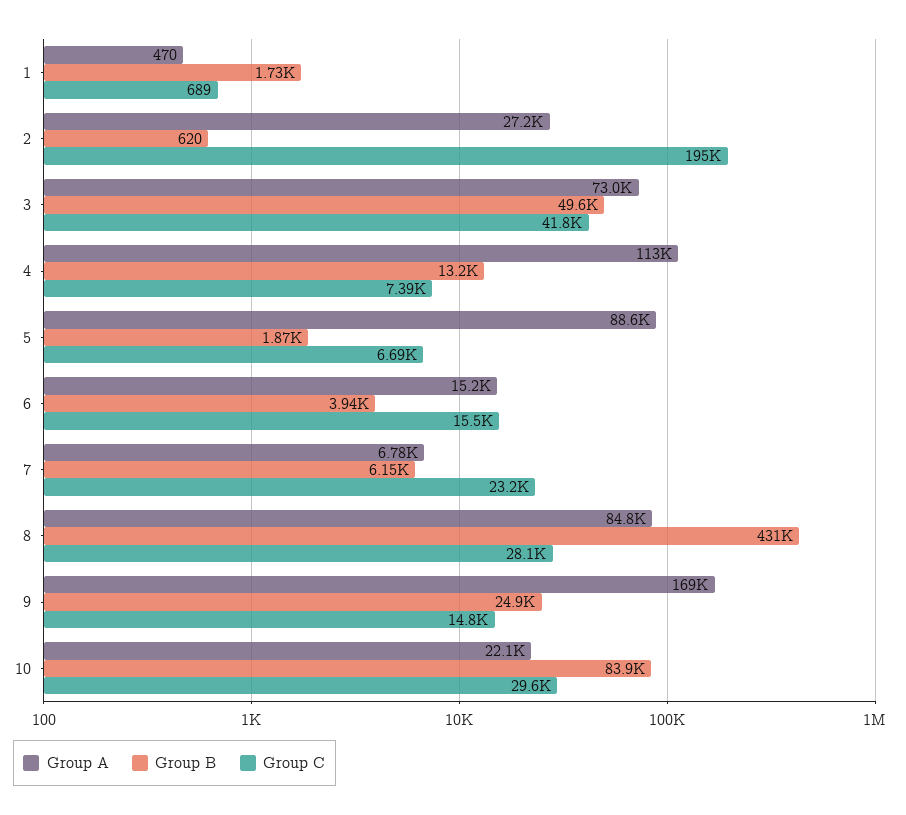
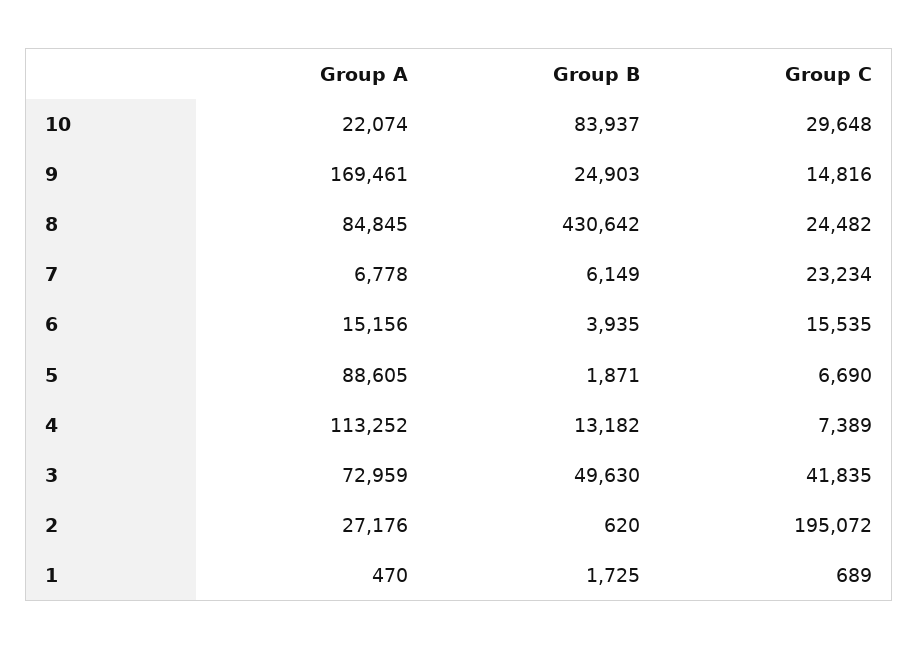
Group C, 8: 28100 -> 24482

